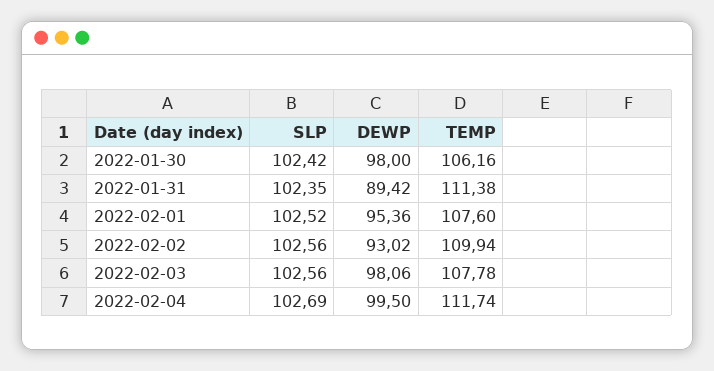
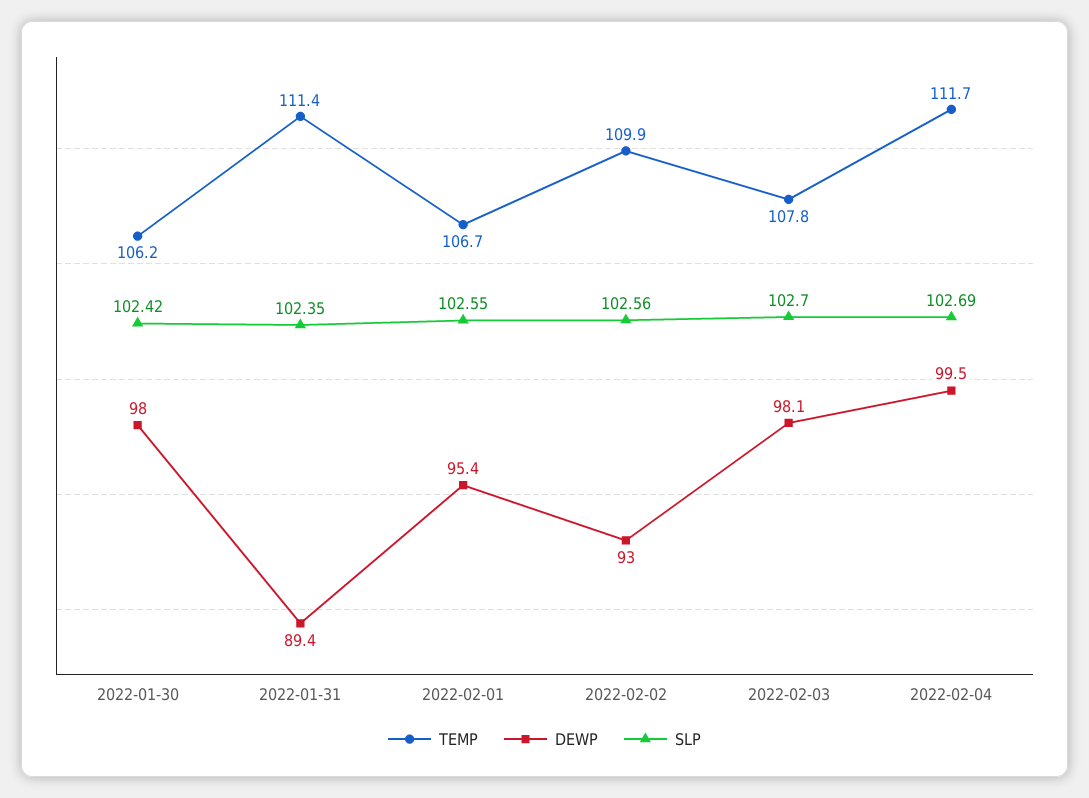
SLP, 2022-02-01: 102.52 -> 102.55
TEMP, 2022-02-01: 107.6 -> 106.7
SLP, 2022-02-03: 102.56 -> 102.7

